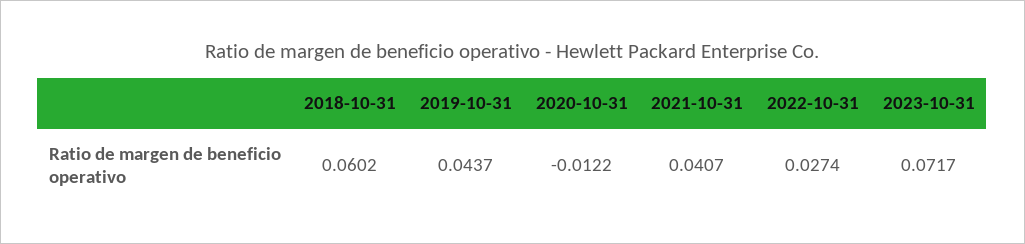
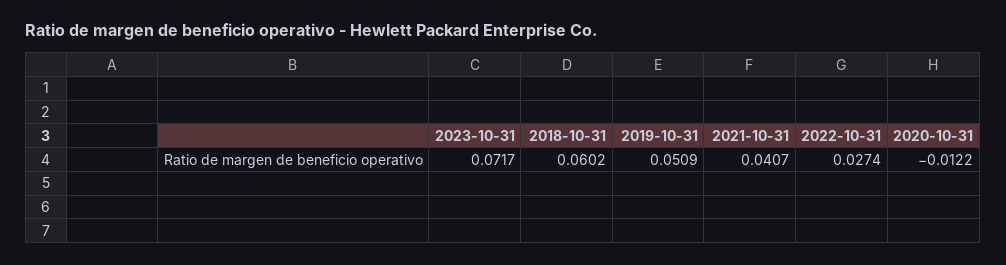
2019-10-31: 0.0437 -> 0.0509

